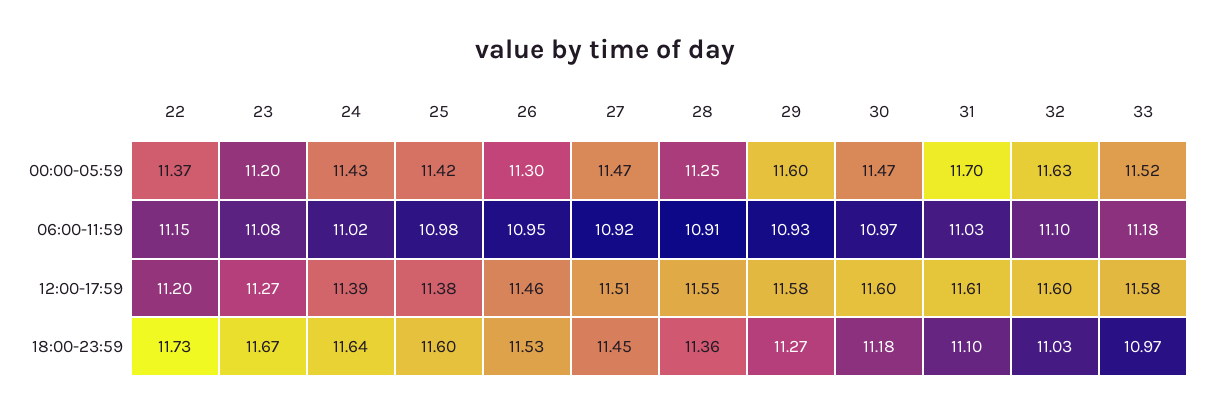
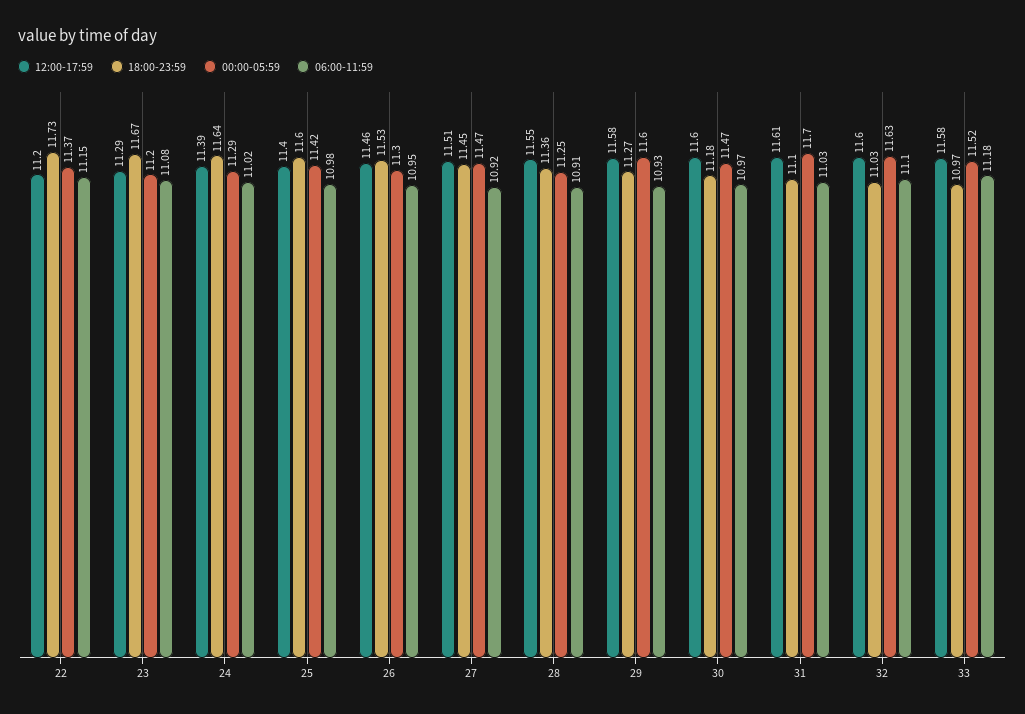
00:00-05:59, 24: 11.43 -> 11.29
12:00-17:59, 23: 11.27 -> 11.29
12:00-17:59, 25: 11.38 -> 11.4

